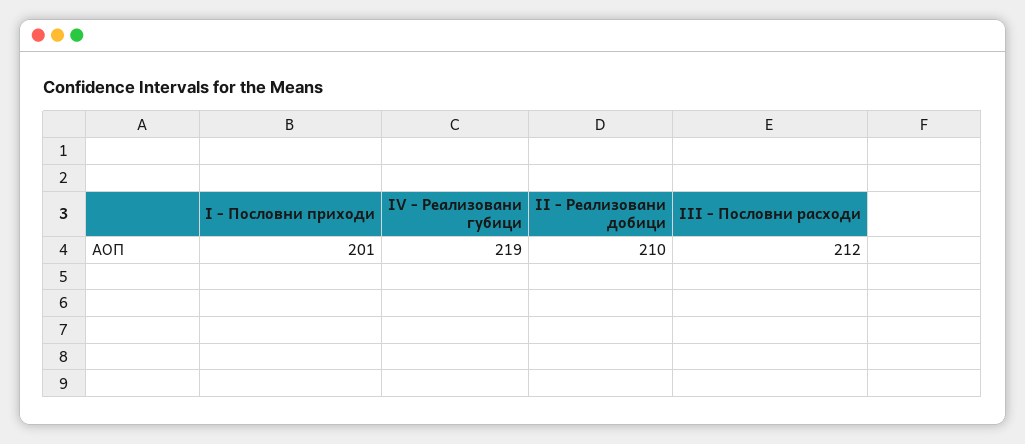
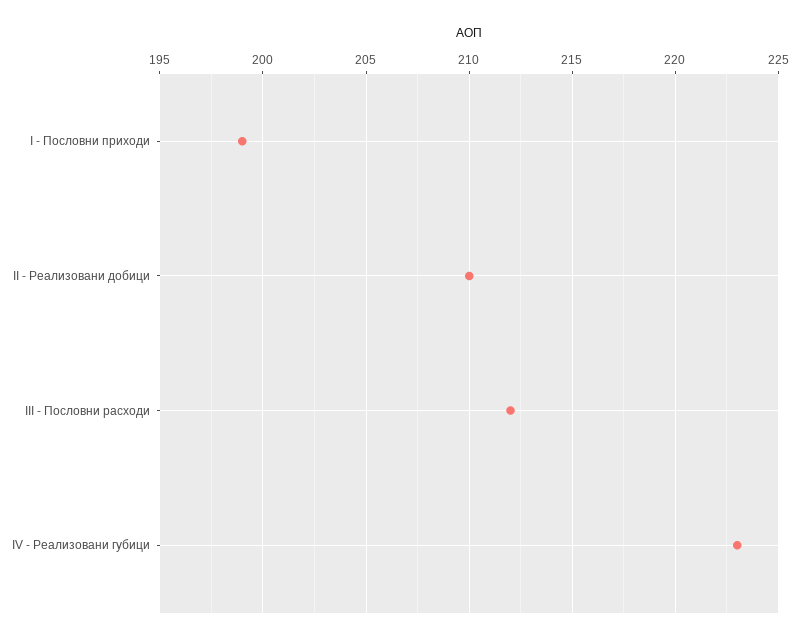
I - Пословни приходи: 201 -> 199
IV - Реализовани губици: 219 -> 223

